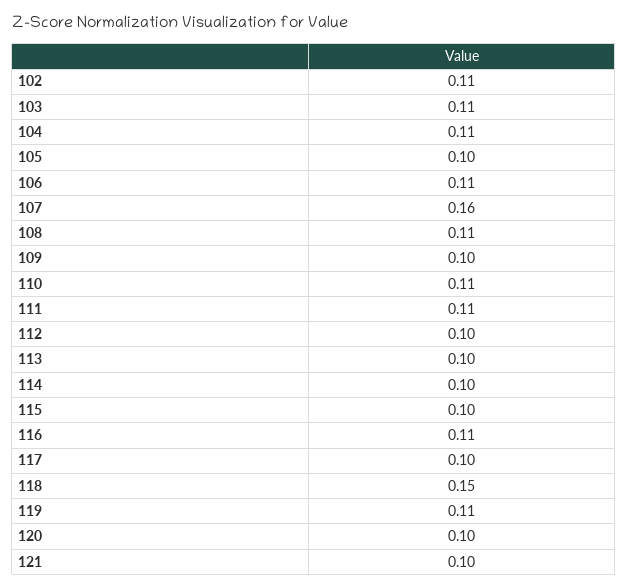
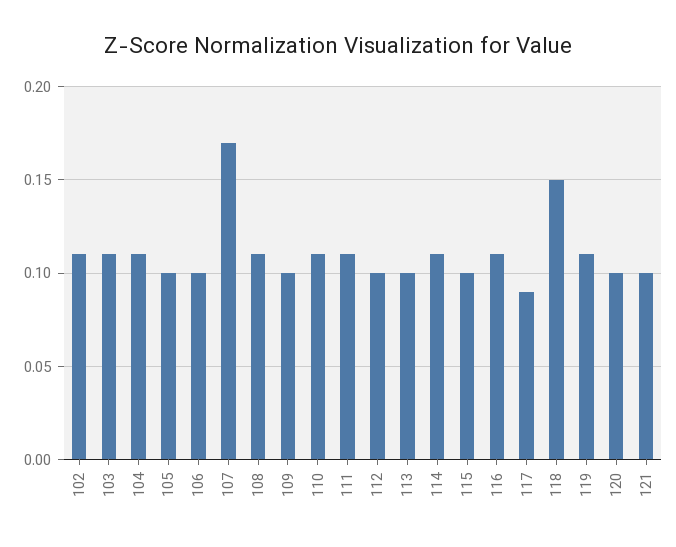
106: 0.11 -> 0.1
107: 0.16 -> 0.17
114: 0.1 -> 0.11
117: 0.1 -> 0.09

